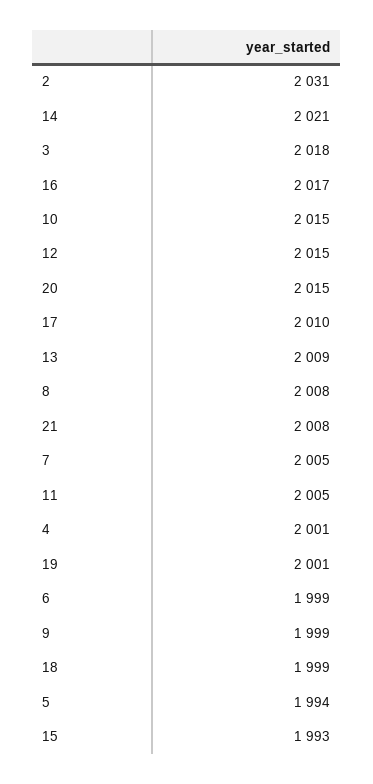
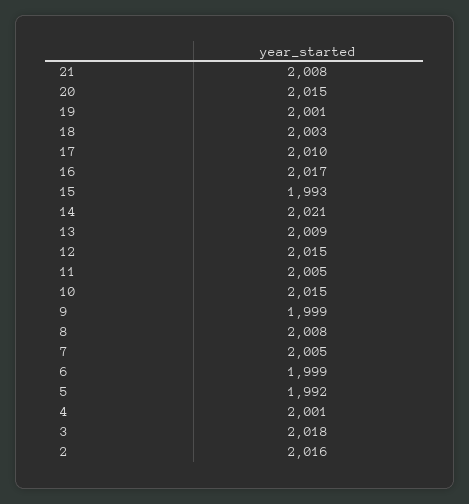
2: 2031 -> 2016
18: 1999 -> 2003
5: 1994 -> 1992

